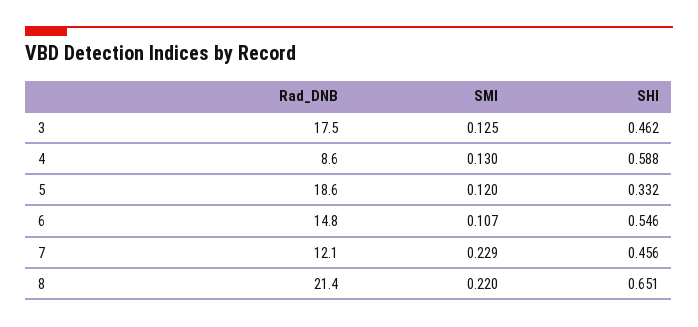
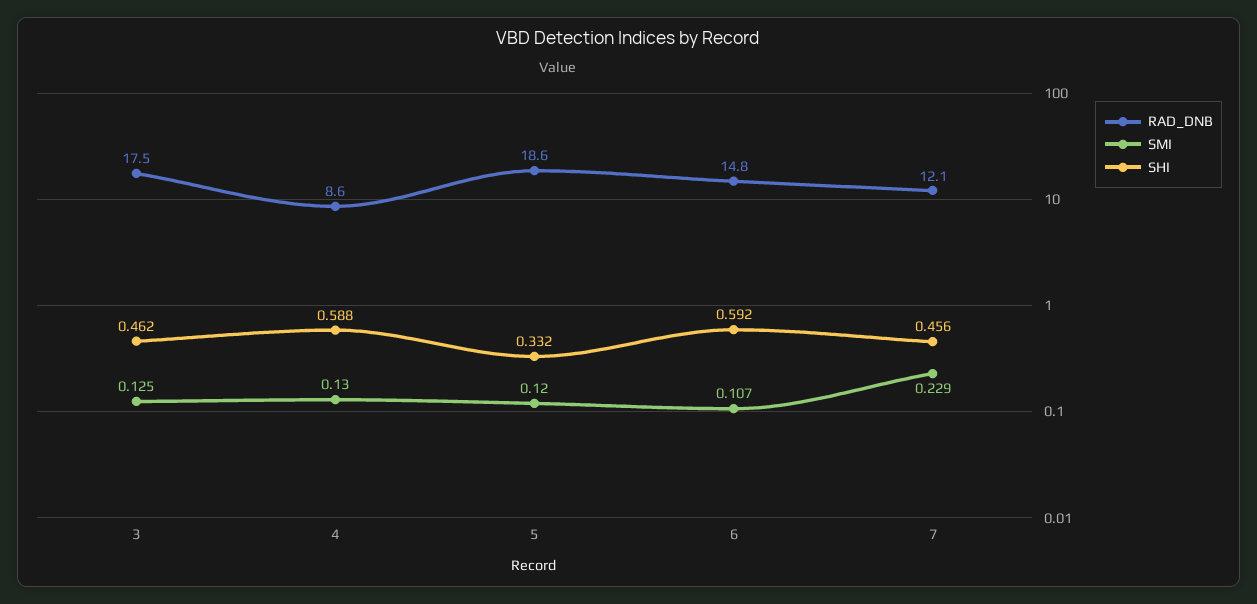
SHI, 6: 0.546 -> 0.592
Rad_DNB, 8: 21.4 -> none
SMI, 8: 0.22 -> none
SHI, 8: 0.651 -> none

